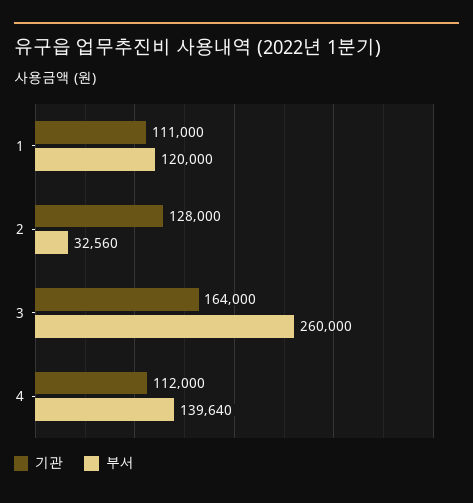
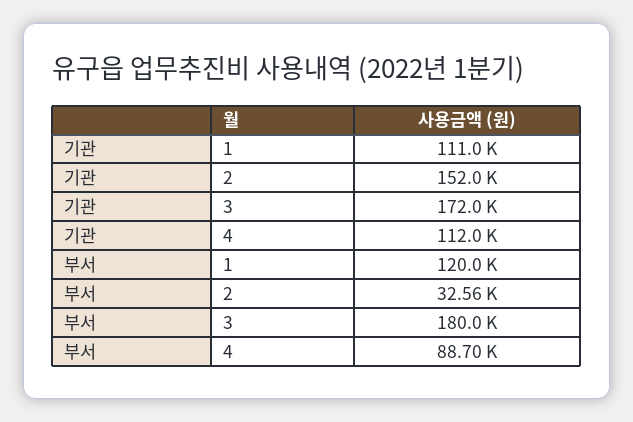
기관, 2: 128000 -> 152000
기관, 3: 164000 -> 172000
부서, 3: 260000 -> 180000
부서, 4: 139640 -> 88700

